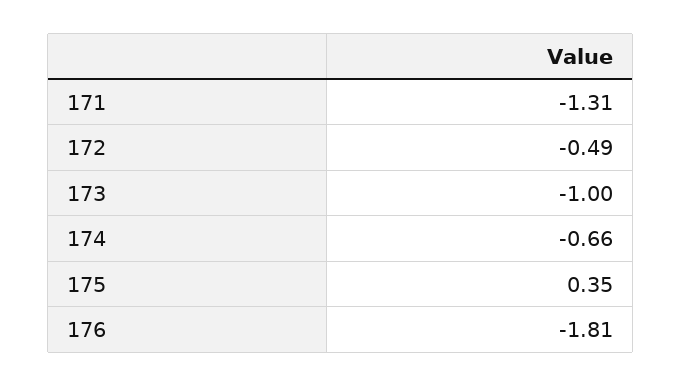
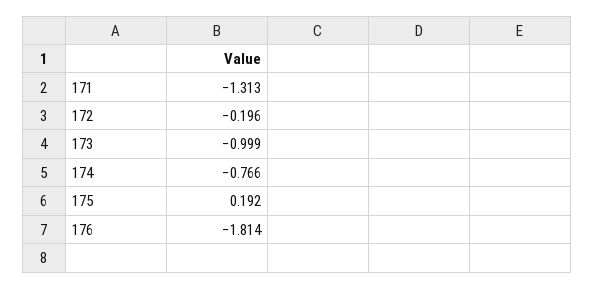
172: -0.49 -> -0.196
174: -0.66 -> -0.766
175: 0.35 -> 0.192

